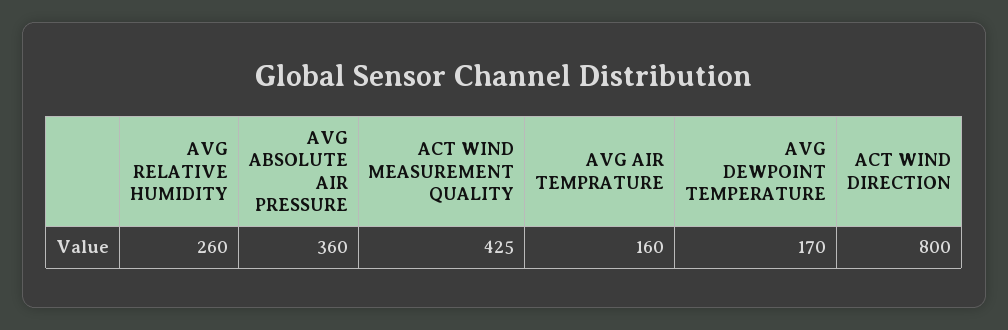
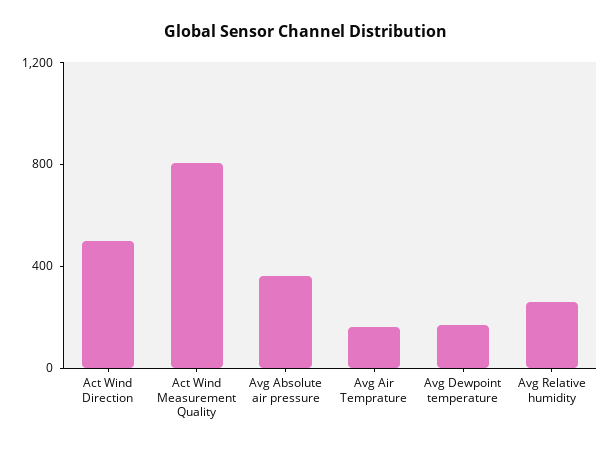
ACT WIND MEASUREMENT QUALITY: 425 -> 800
ACT WIND DIRECTION: 800 -> 500

